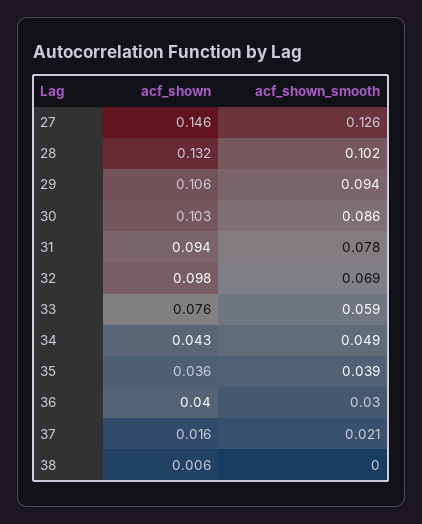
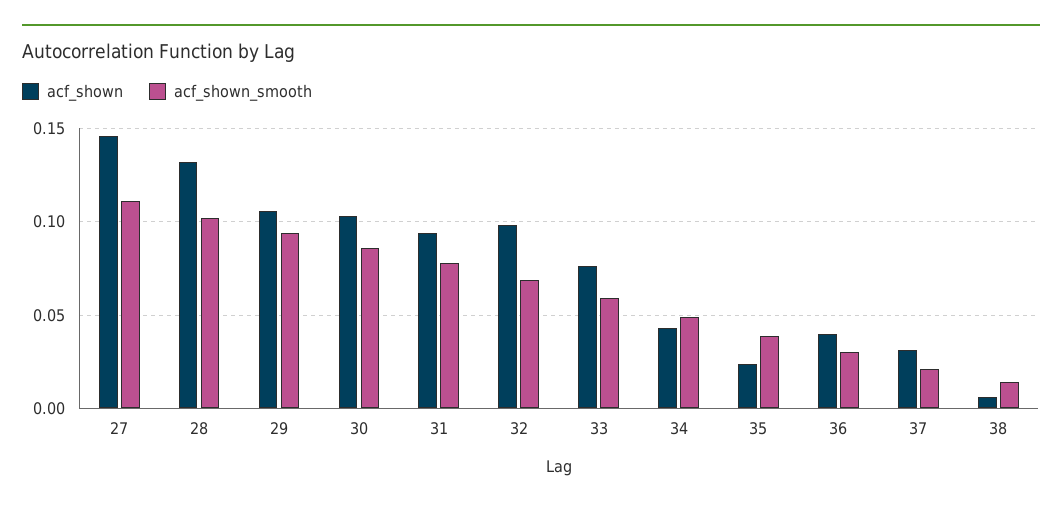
acf_shown_smooth, 27: 0.126 -> 0.11
acf_shown, 35: 0.036 -> 0.025
acf_shown, 37: 0.016 -> 0.03
acf_shown_smooth, 38: 0 -> 0.015

